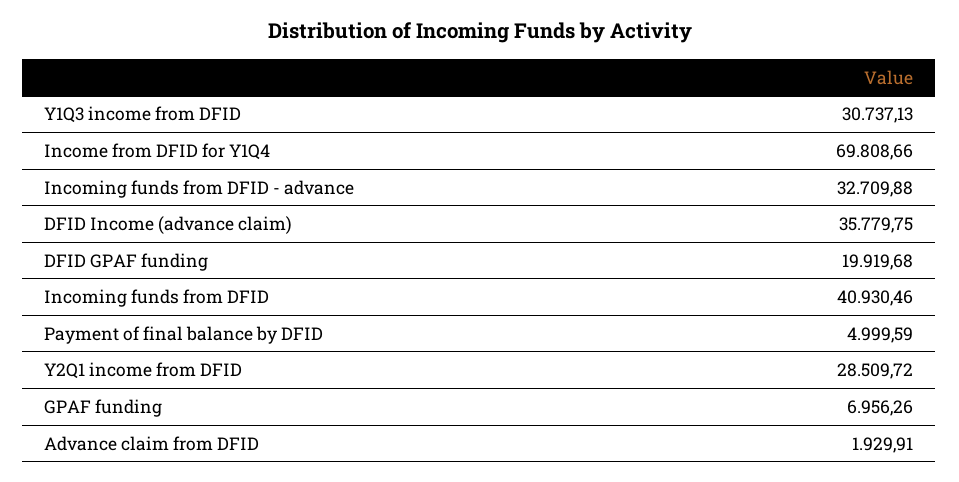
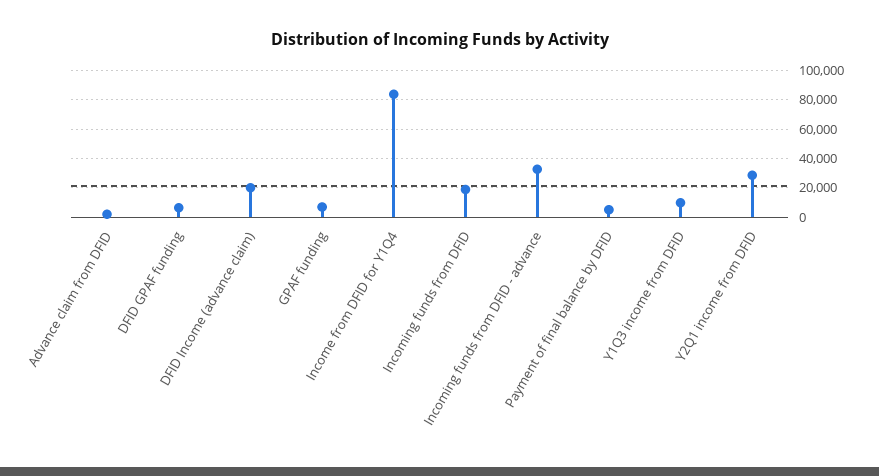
Y1Q3 income from DFID: 30737.13 -> 10000
Income from DFID for Y1Q4: 69808.66 -> 85000
DFID Income (advance claim): 35779.75 -> 20000
DFID GPAF funding: 19919.68 -> 5000
Incoming funds from DFID: 40930.46 -> 20000

